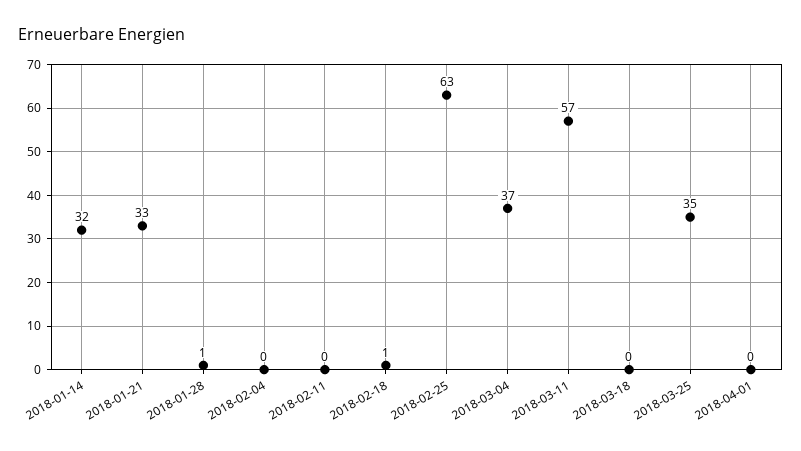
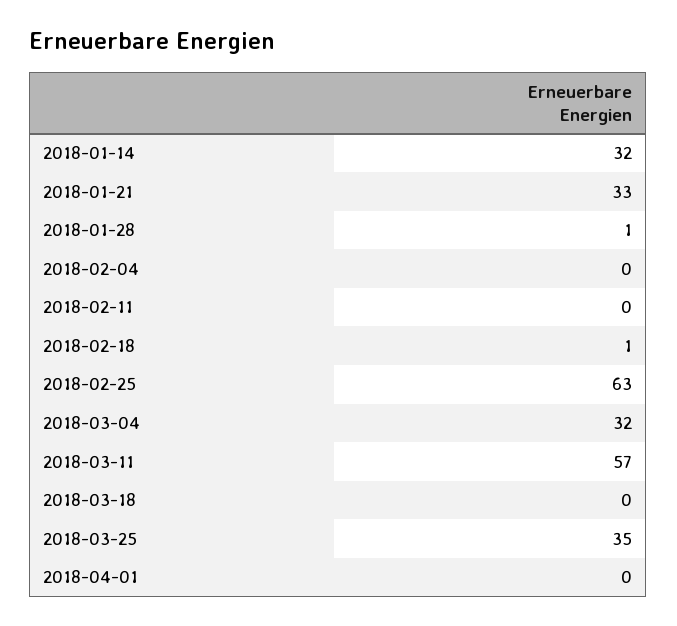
2018-03-04: 37 -> 32

